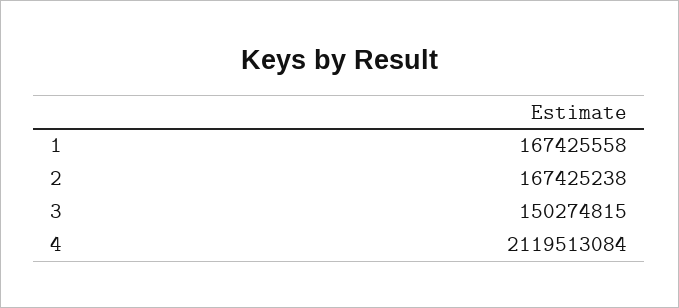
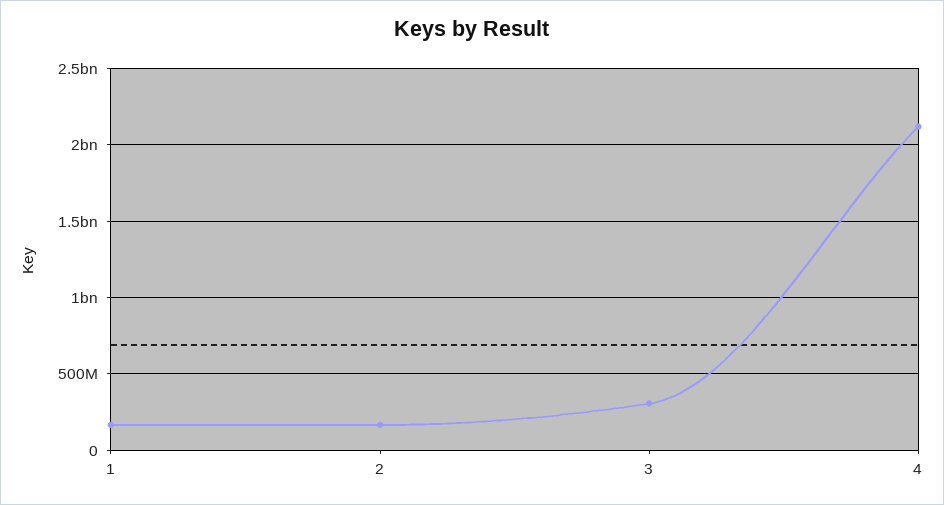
3: 150274815 -> 300000000

